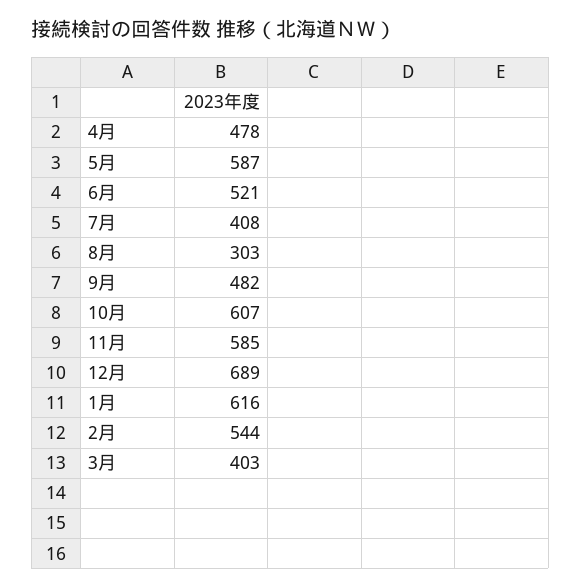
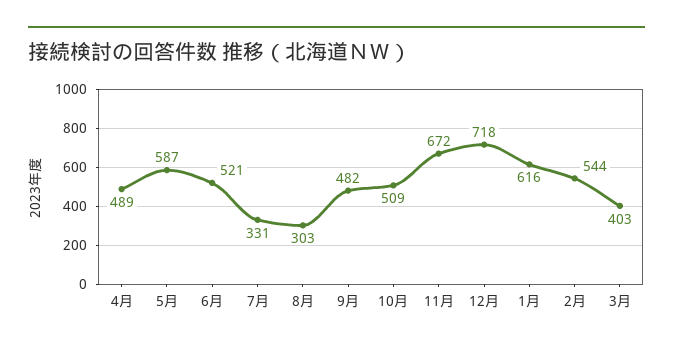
4月: 478 -> 489
7月: 408 -> 331
10月: 607 -> 509
11月: 585 -> 672
12月: 689 -> 718

